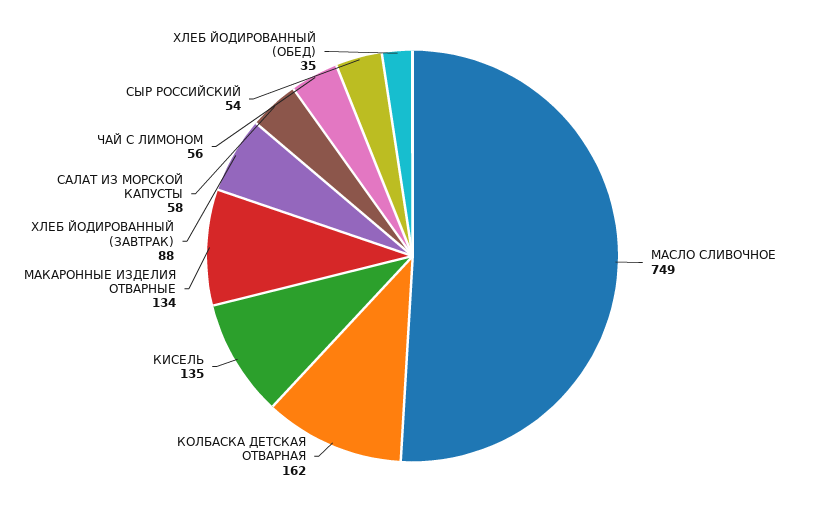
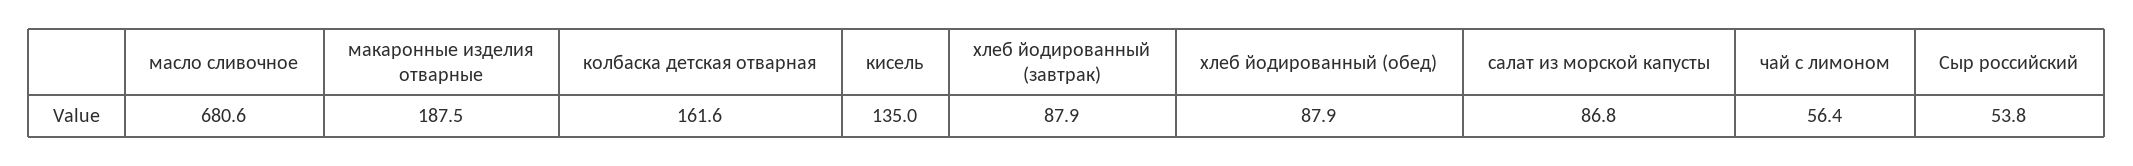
МАСЛО СЛИВОЧНОЕ: 749 -> 680.6
МАКАРОННЫЕ ИЗДЕЛИЯ ОТВАРНЫЕ: 134 -> 187.5
САЛАТ ИЗ МОРСКОЙ КАПУСТЫ: 58 -> 86.8
ХЛЕБ ЙОДИРОВАННЫЙ (ОБЕД): 35 -> 87.9

